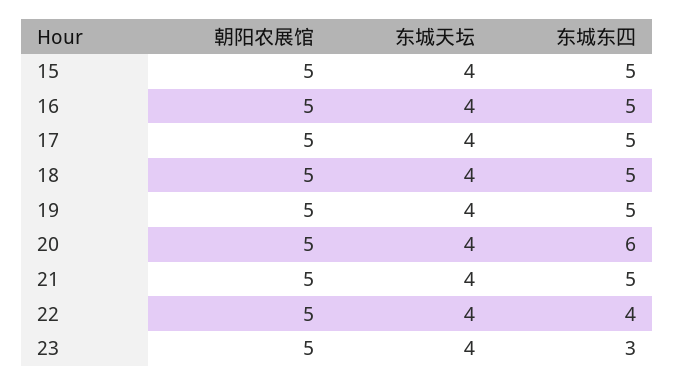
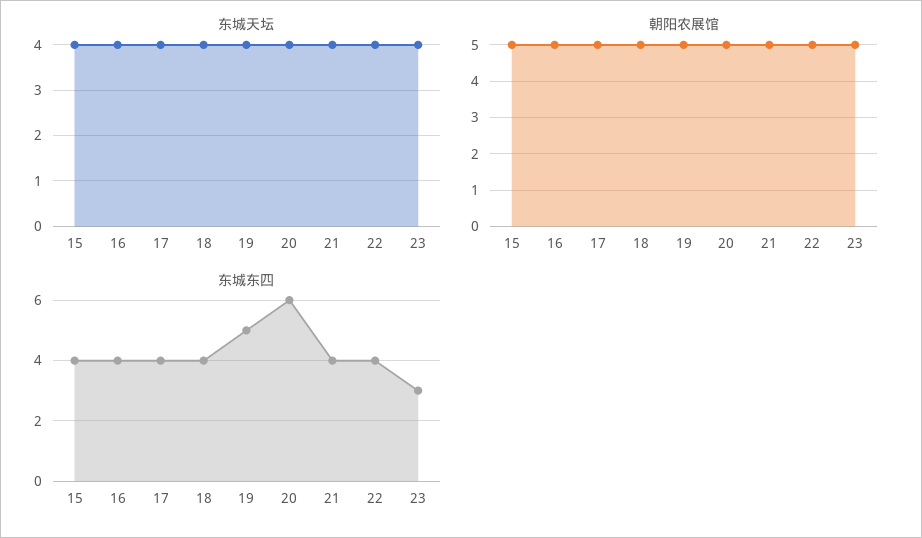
东城东四, 15: 5 -> 4
东城东四, 16: 5 -> 4
东城东四, 17: 5 -> 4
东城东四, 18: 5 -> 4
东城东四, 21: 5 -> 4

